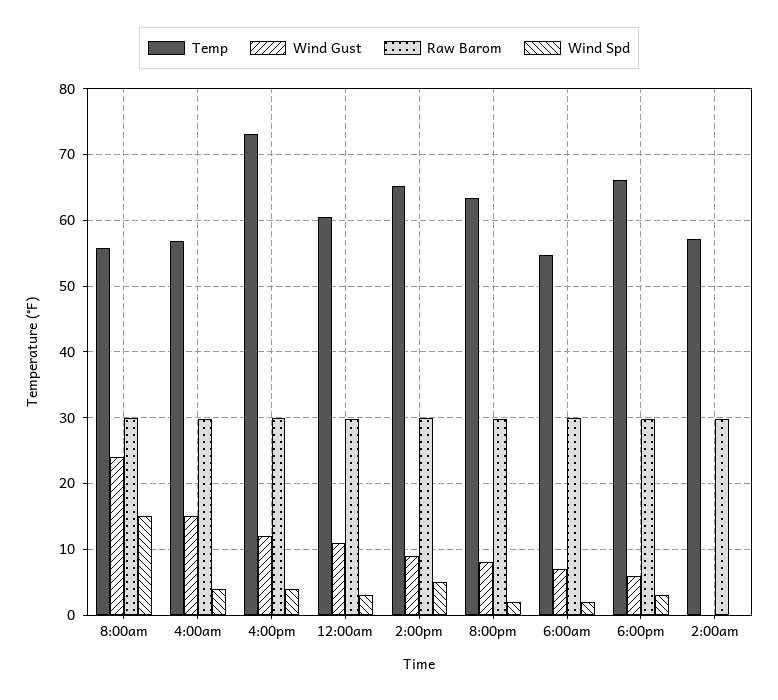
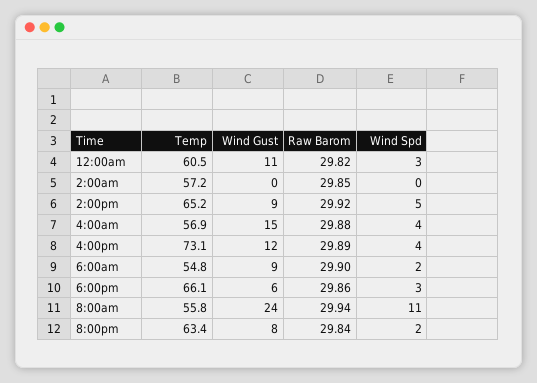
Wind Spd, 8:00am: 15 -> 11
Wind Gust, 6:00am: 7 -> 9

